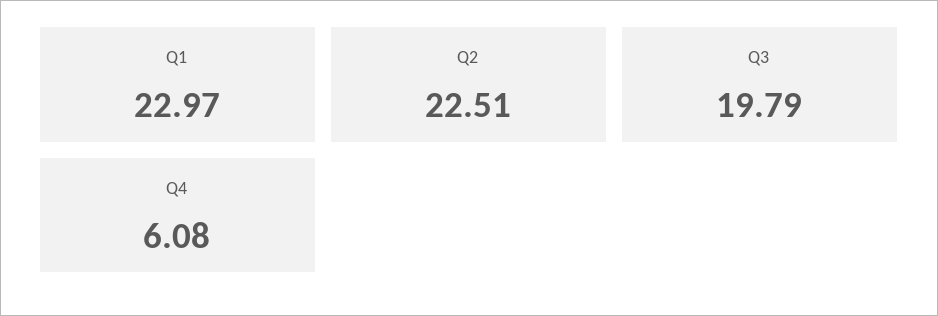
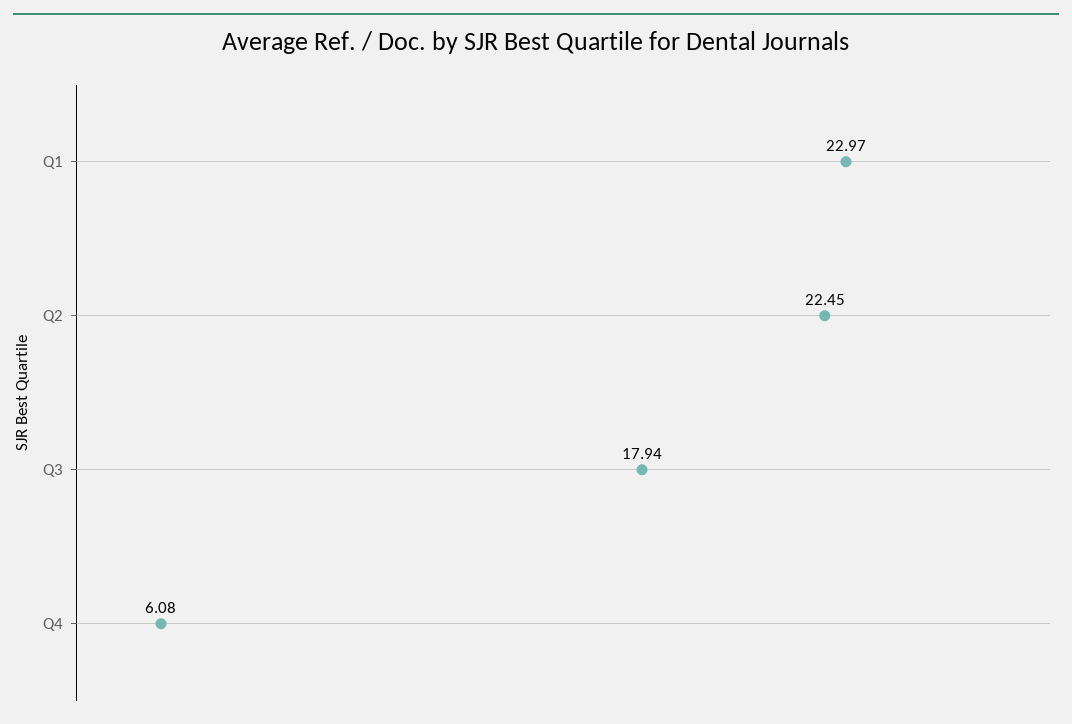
Q2: 22.51 -> 22.45
Q3: 19.79 -> 17.94

